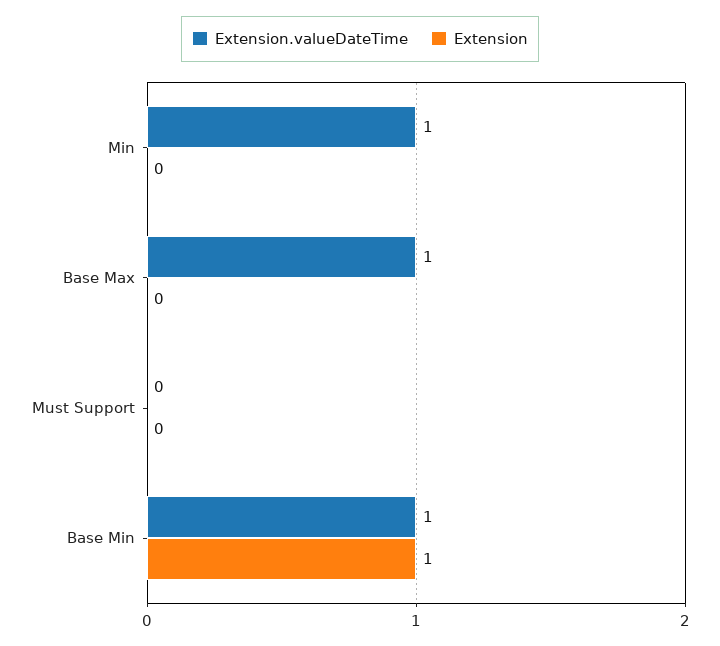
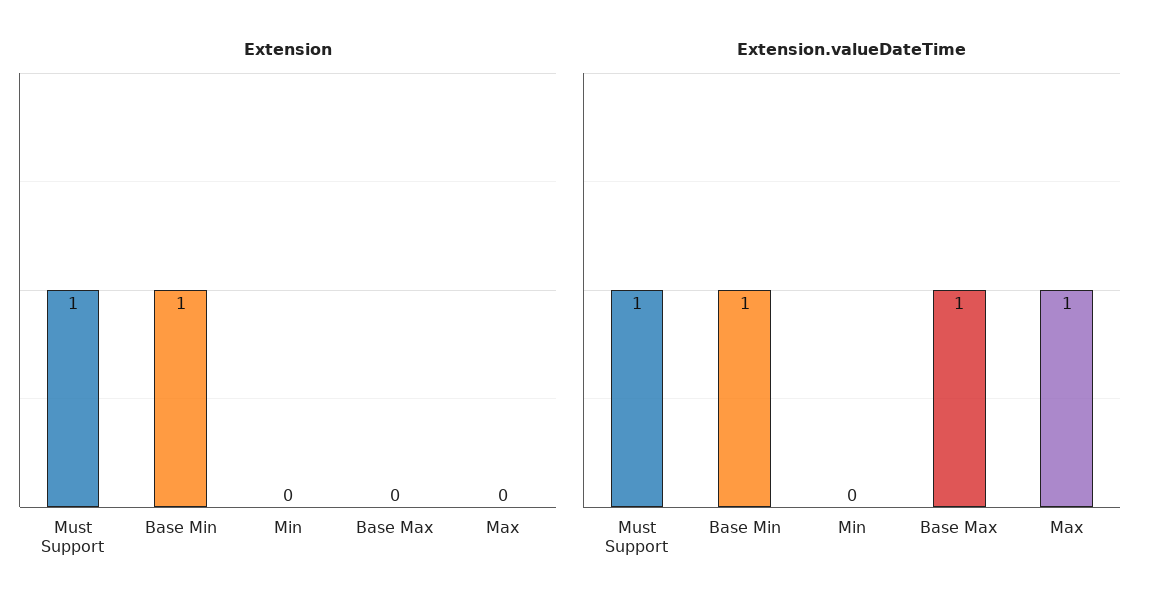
Extension.valueDateTime, Min: 1 -> 0
Extension.valueDateTime, Must Support: 0 -> 1
Extension, Must Support: 0 -> 1
Extension, Max: none -> 0
Extension.valueDateTime, Max: none -> 1

